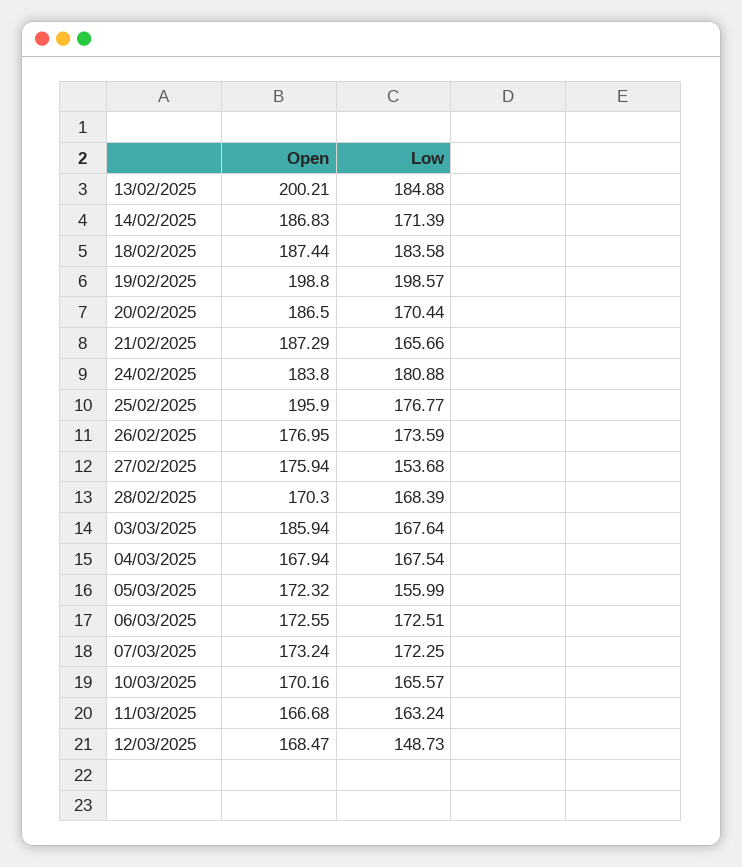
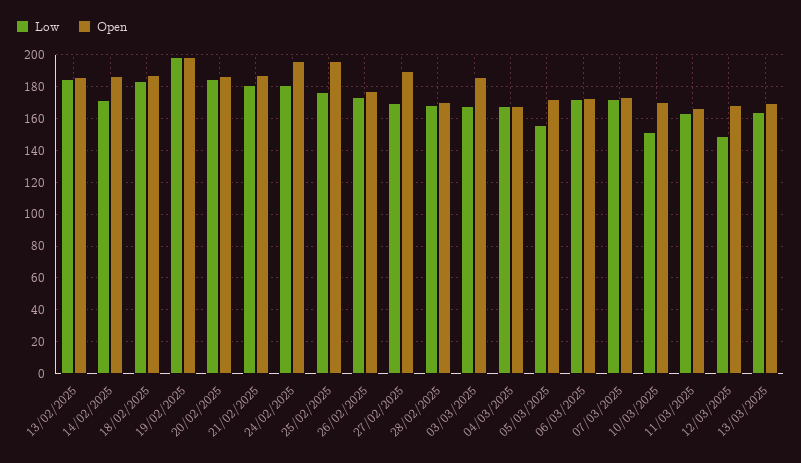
Open, 13/02/2025: 200.21 -> 185
Low, 20/02/2025: 170.44 -> 185
Low, 21/02/2025: 165.66 -> 180
Open, 24/02/2025: 183.8 -> 195
Open, 27/02/2025: 175.94 -> 190
Low, 27/02/2025: 153.68 -> 170
Low, 10/03/2025: 165.57 -> 150
Low, 13/03/2025: none -> 165
Open, 13/03/2025: none -> 170

